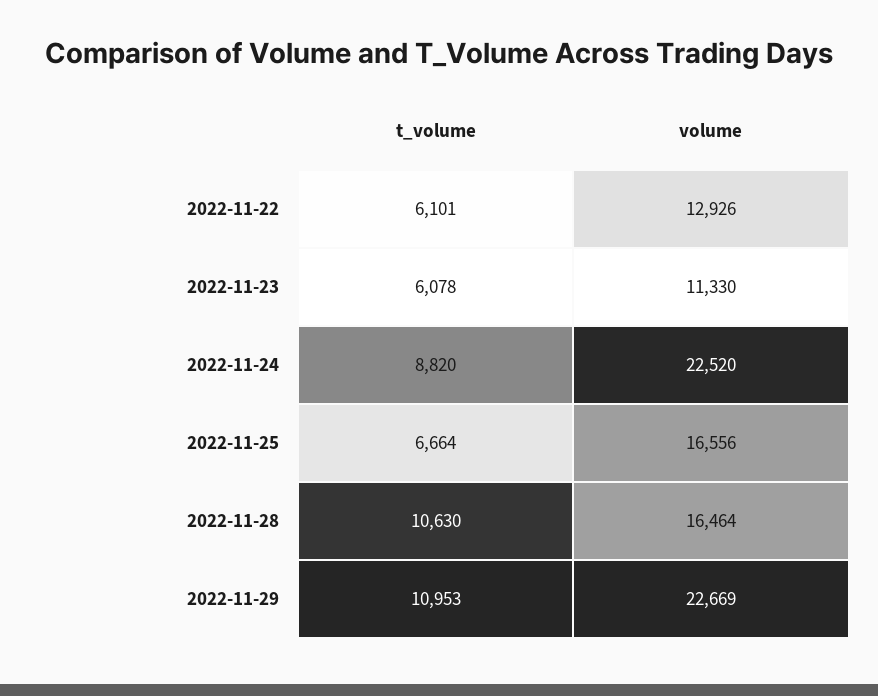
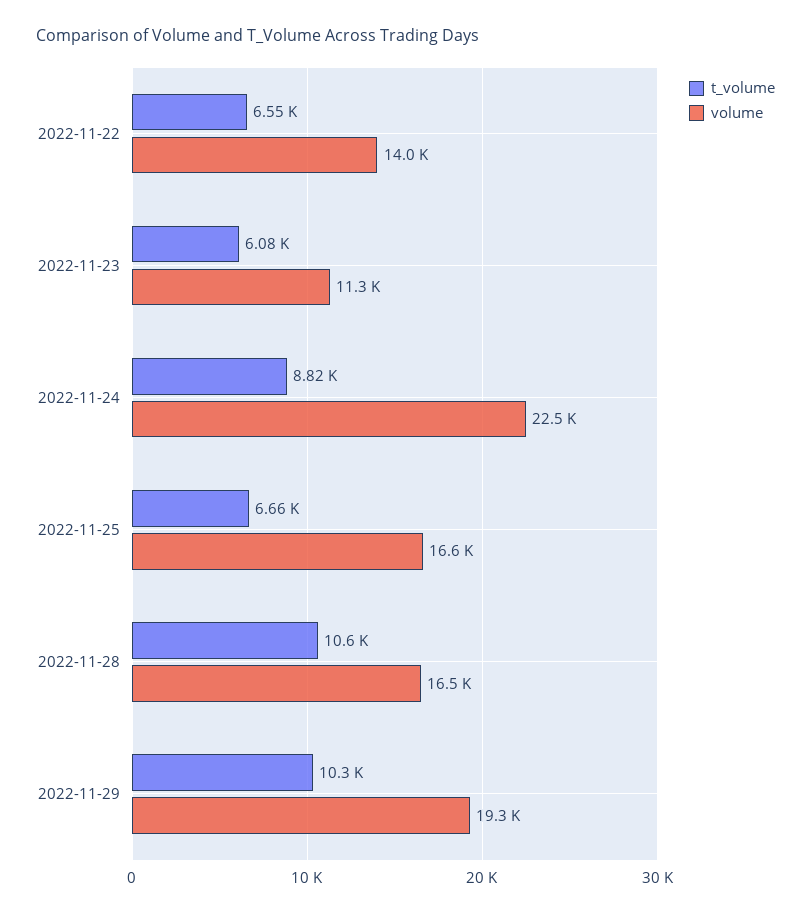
t_volume, 2022-11-22: 6101 -> 6550
volume, 2022-11-22: 12926 -> 14000
t_volume, 2022-11-29: 10953 -> 10300
volume, 2022-11-29: 22669 -> 19300

